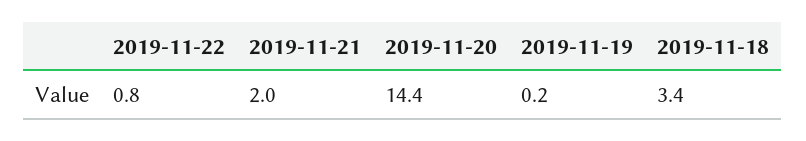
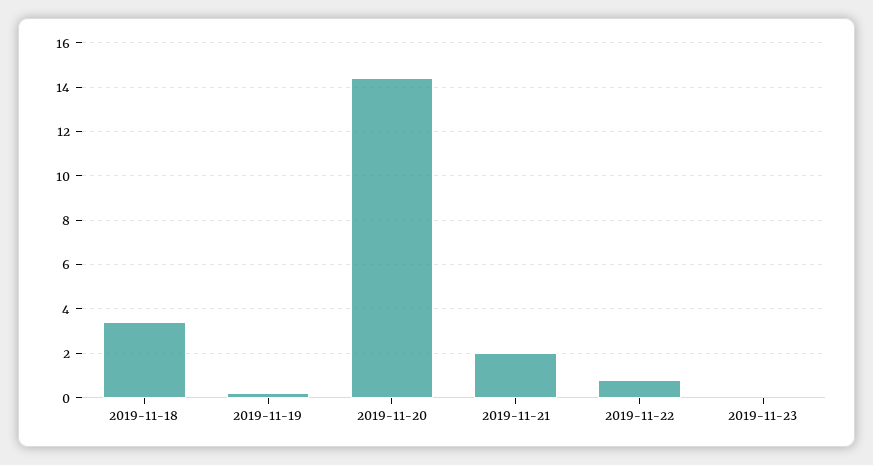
2019-11-23: none -> 0

